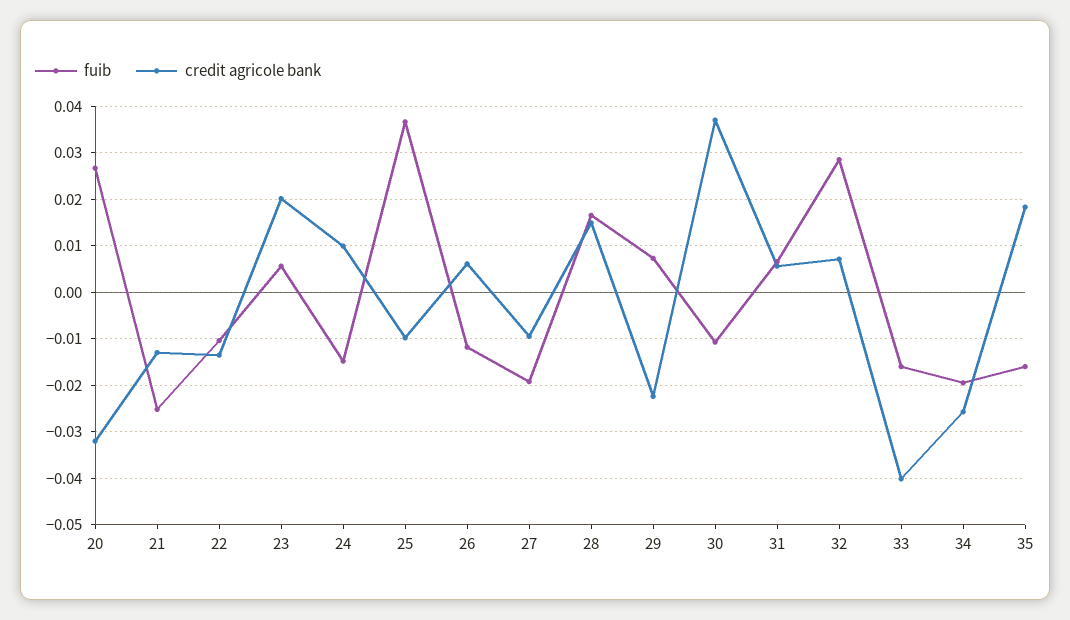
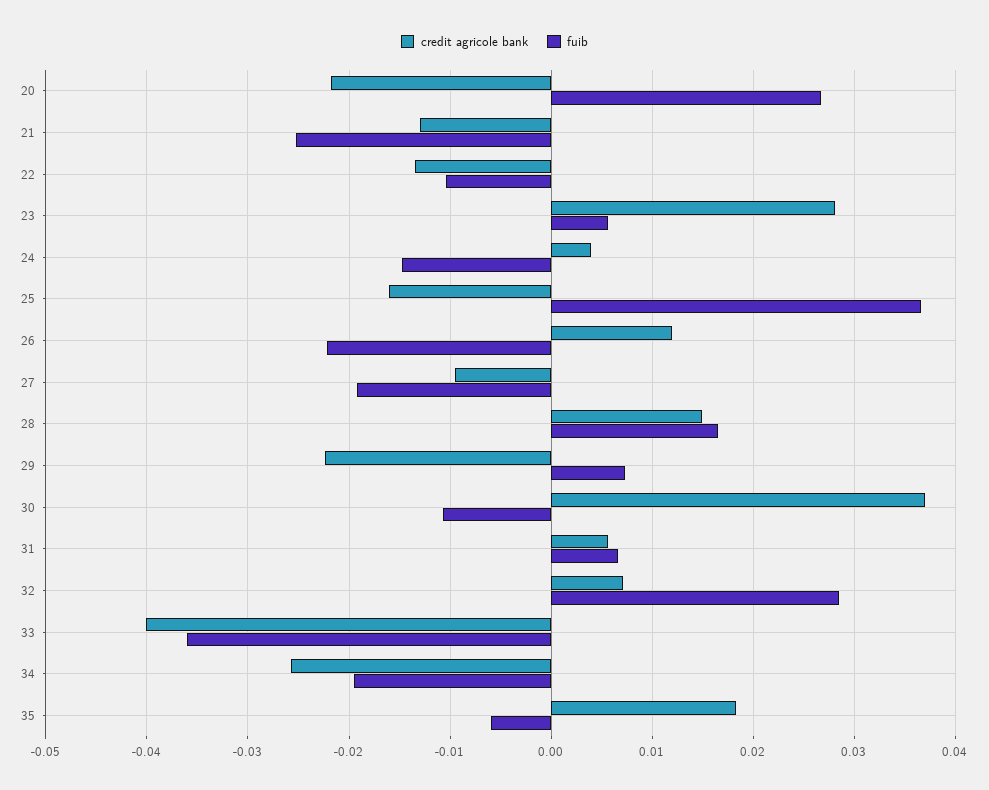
credit agricole bank, 20: -0.032 -> -0.022
credit agricole bank, 23: 0.02 -> 0.028
credit agricole bank, 24: 0.01 -> 0.004
credit agricole bank, 25: -0.01 -> -0.016
fuib, 26: -0.012 -> -0.022
credit agricole bank, 26: 0.006 -> 0.012
fuib, 33: -0.016 -> -0.036
fuib, 35: -0.016 -> -0.006

